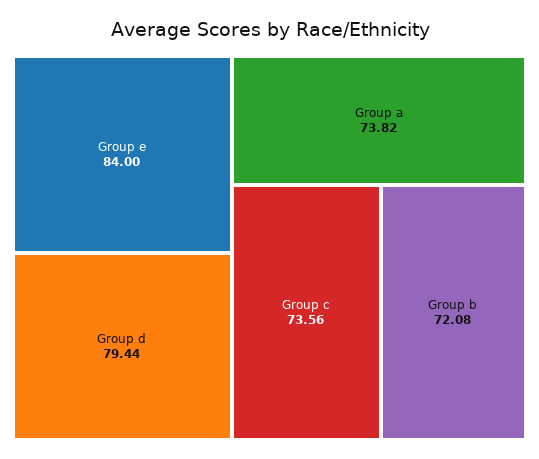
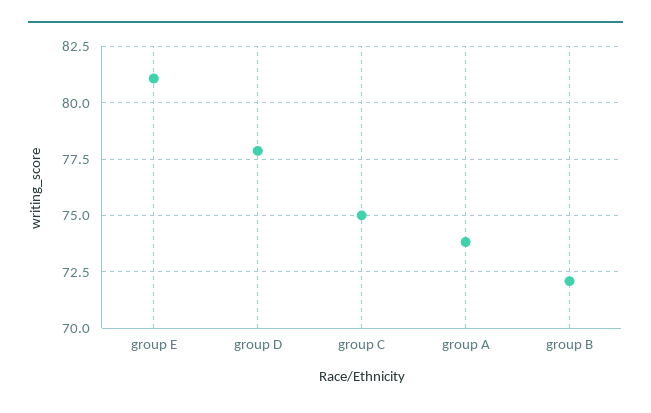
Group e: 84 -> 81
Group d: 79.44 -> 78
Group c: 73.56 -> 75

